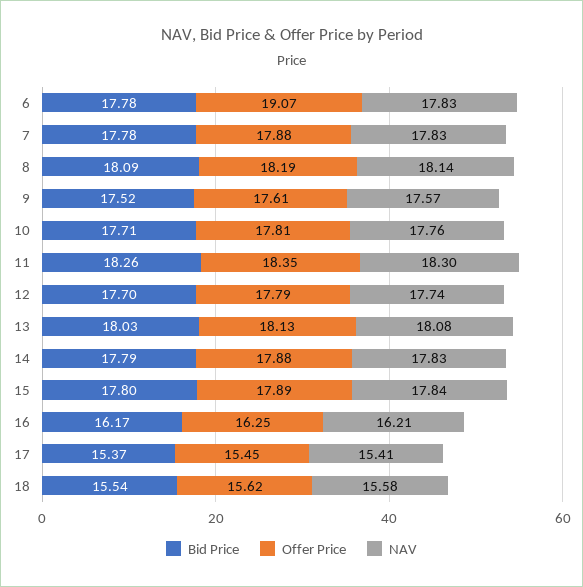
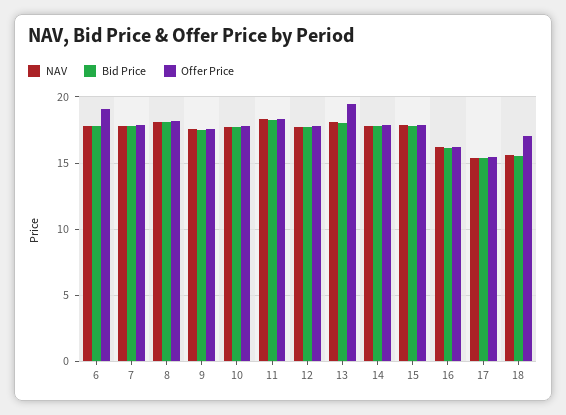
Offer Price, 13: 18.13 -> 19.5
Offer Price, 18: 15.62 -> 17

